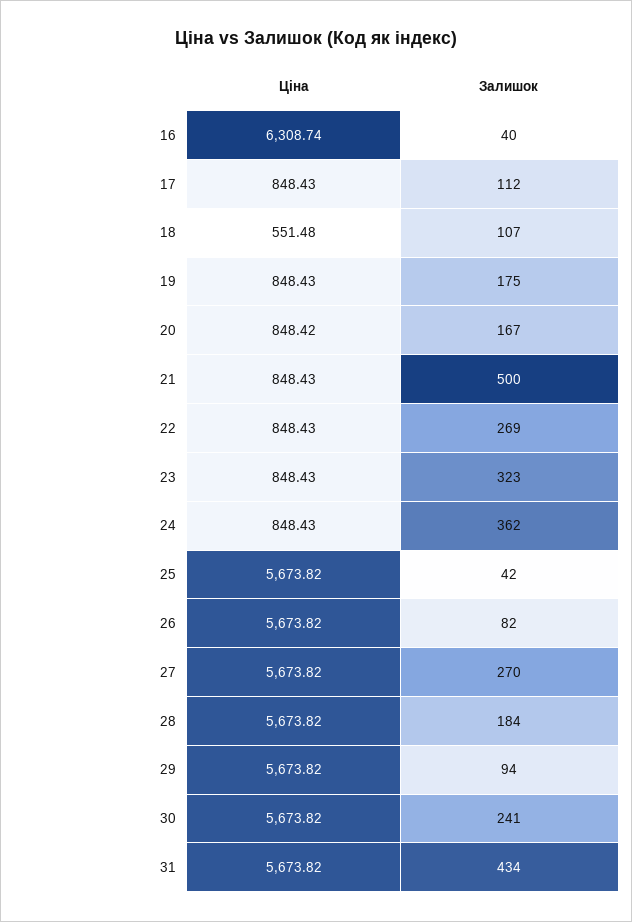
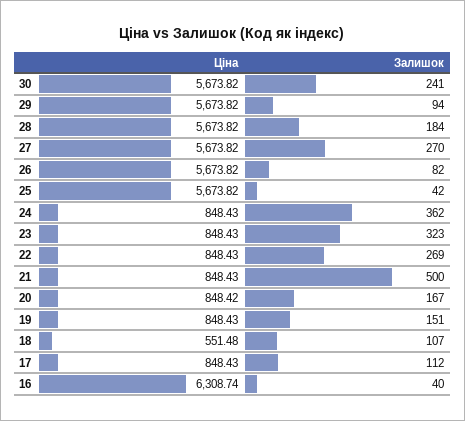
Залишок, 19: 175 -> 151
Ціна, 31: 5673.82 -> none
Залишок, 31: 434 -> none

